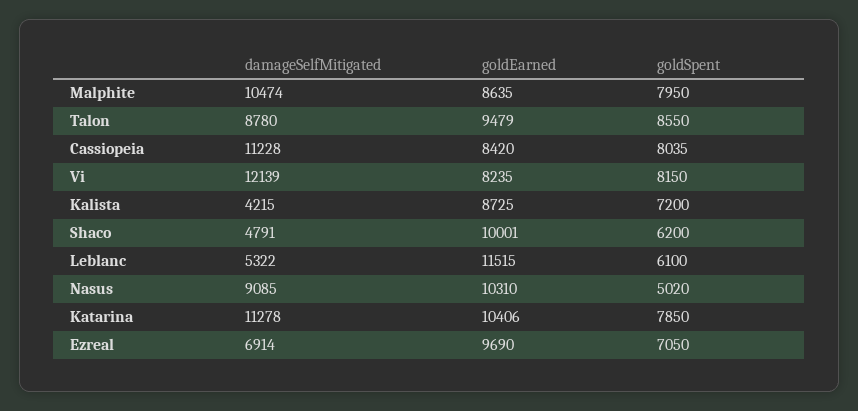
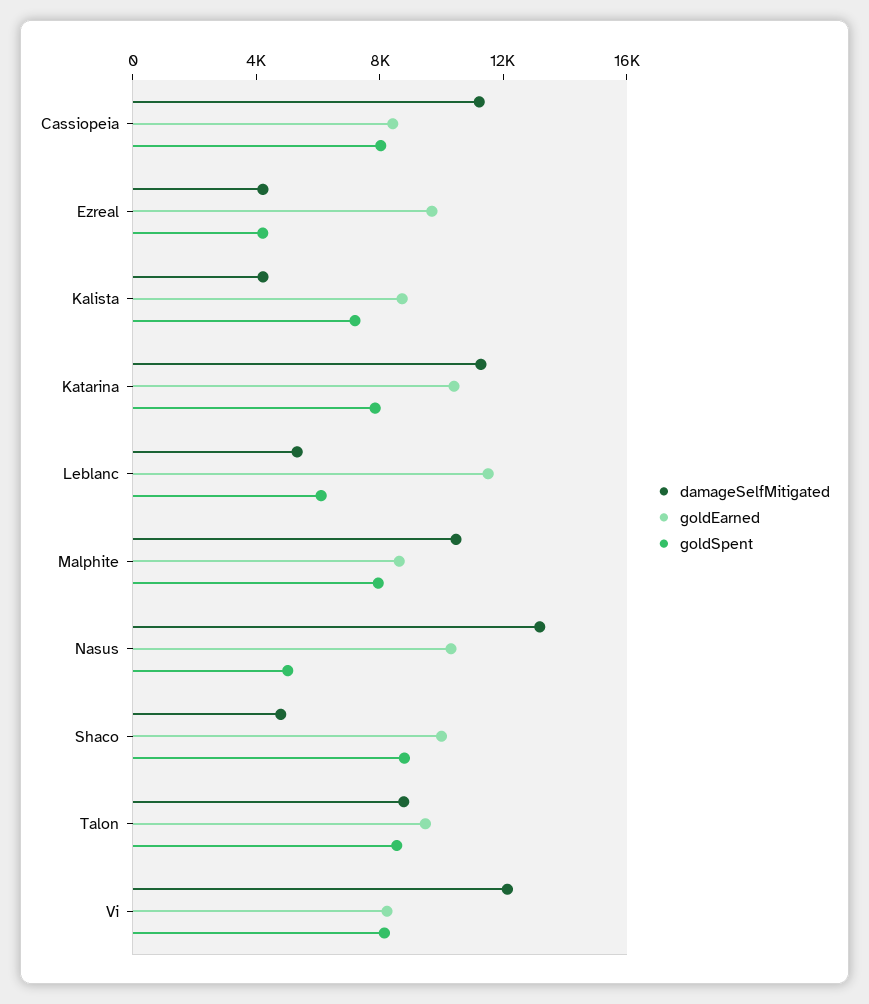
goldSpent, Shaco: 6200 -> 9000
damageSelfMitigated, Nasus: 9085 -> 13000
damageSelfMitigated, Ezreal: 6914 -> 4000
goldSpent, Ezreal: 7050 -> 4000

